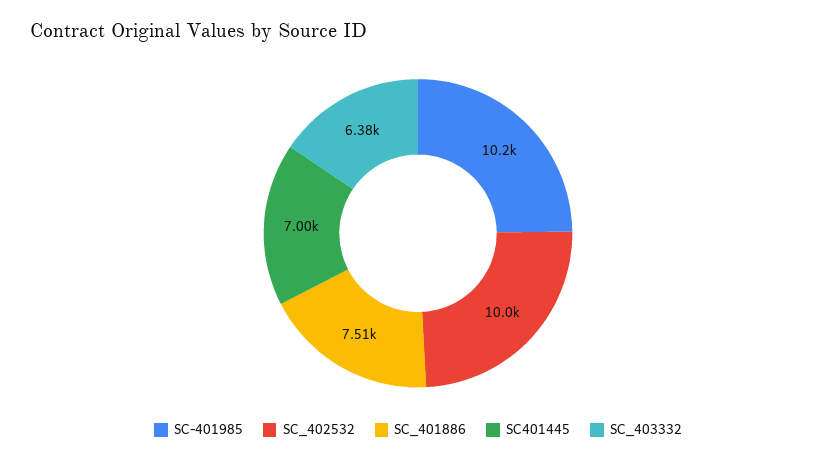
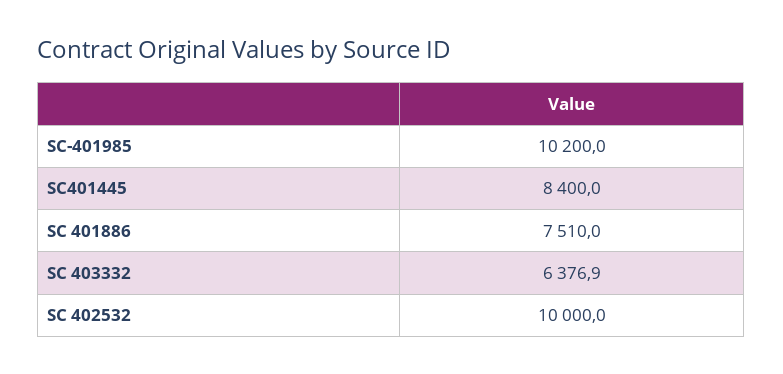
SC401445: 7000 -> 8400

